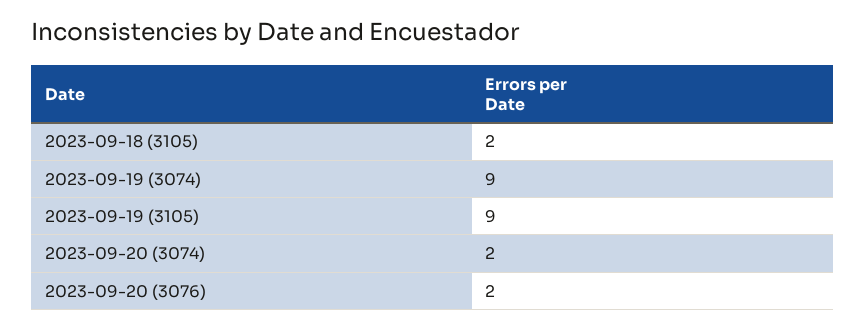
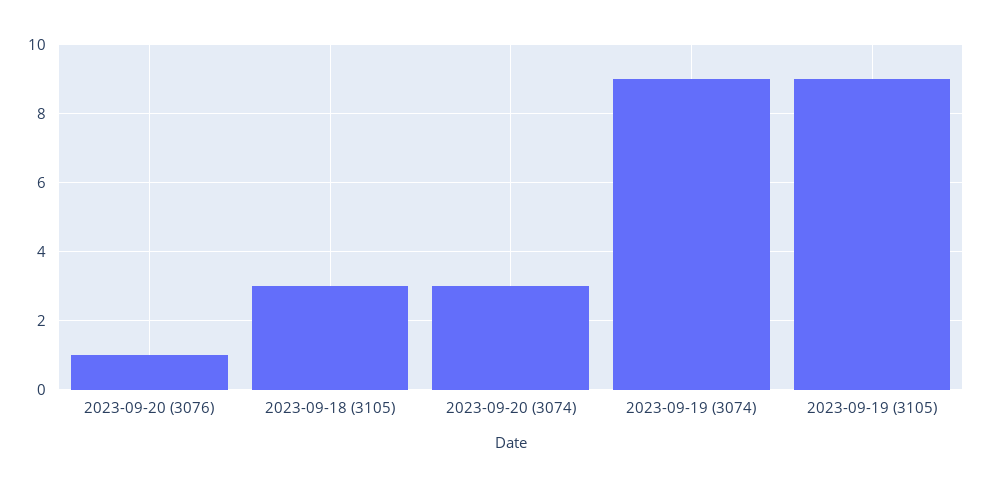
2023-09-18 (3105): 2 -> 3
2023-09-20 (3074): 2 -> 3
2023-09-20 (3076): 2 -> 1

